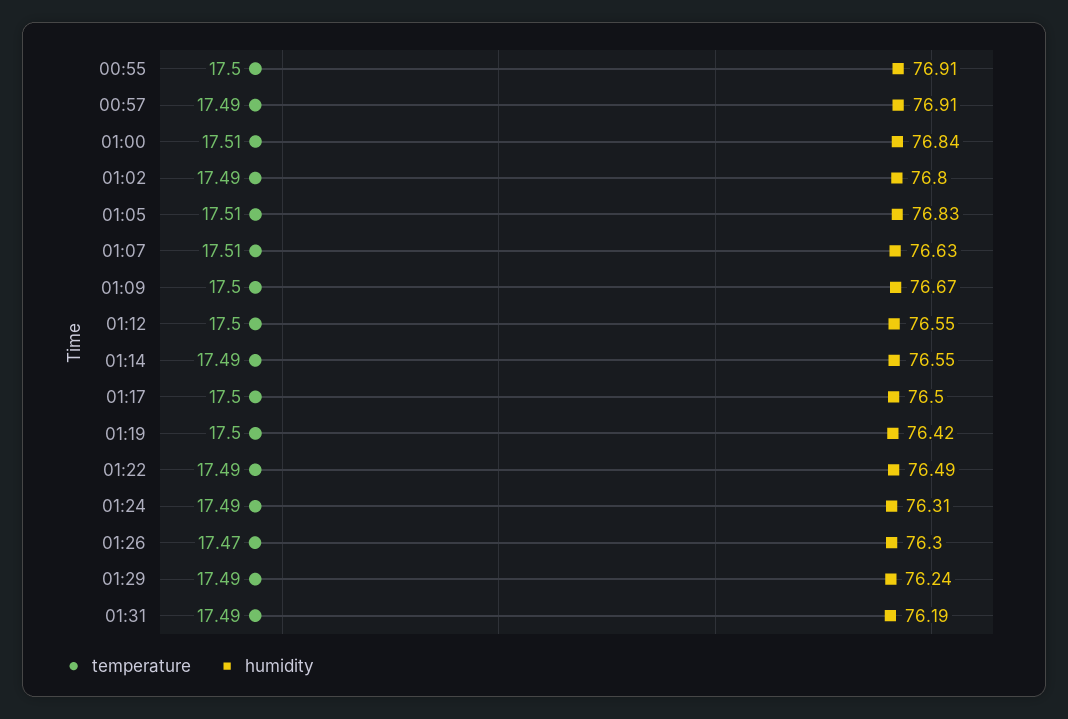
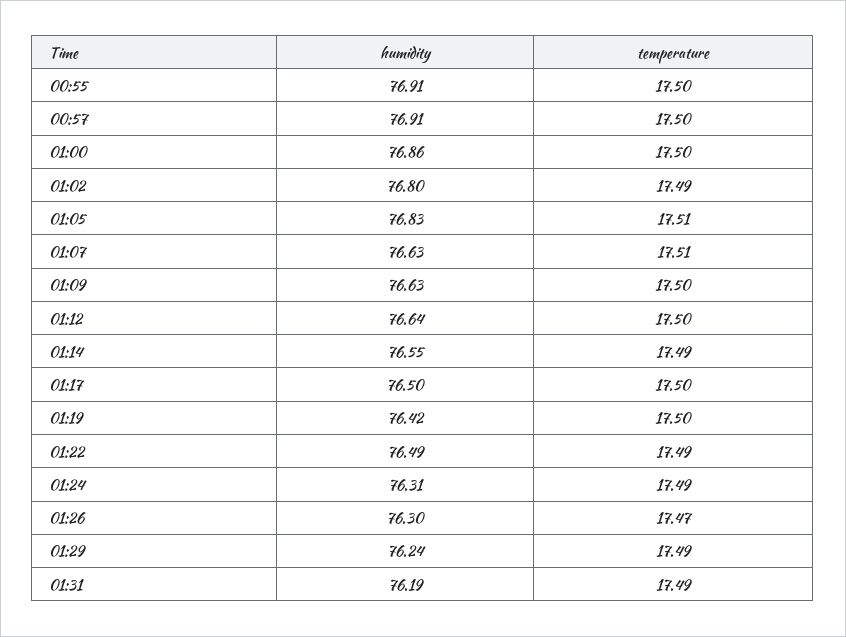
temperature, 00:57: 17.49 -> 17.5
temperature, 01:00: 17.51 -> 17.5
humidity, 01:00: 76.84 -> 76.86
humidity, 01:09: 76.67 -> 76.63
humidity, 01:12: 76.55 -> 76.64

